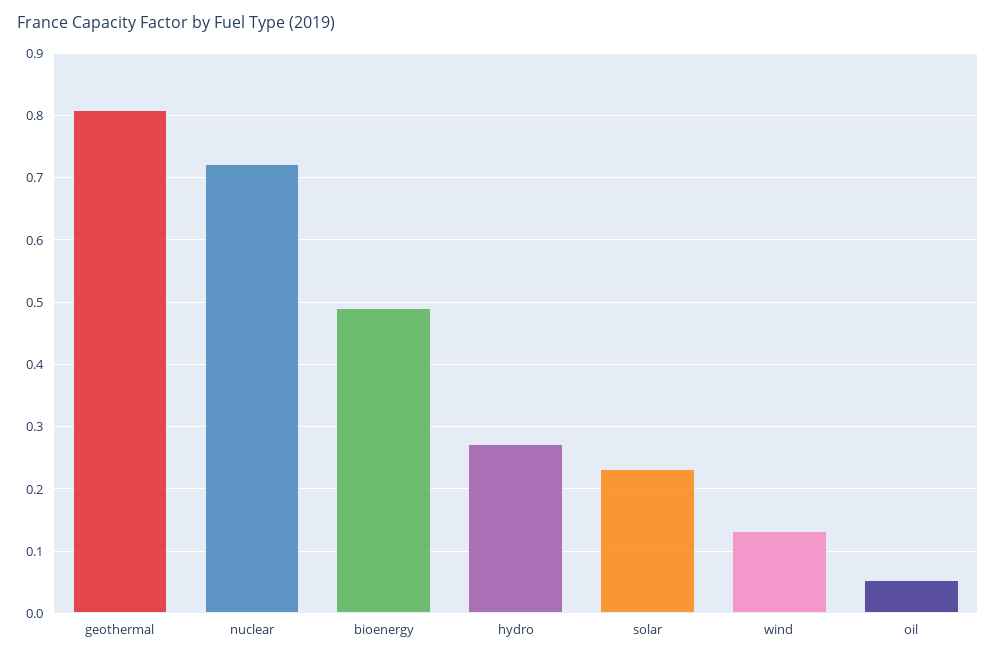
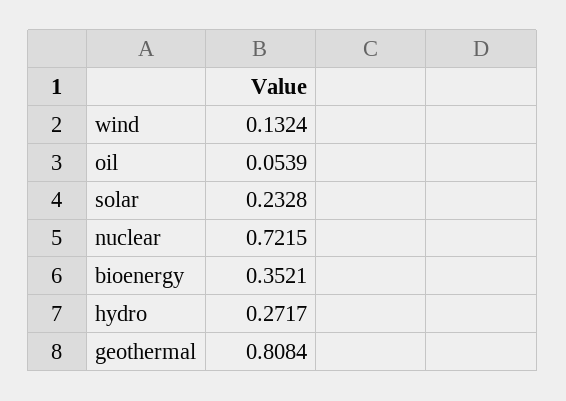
bioenergy: 0.49 -> 0.3521

